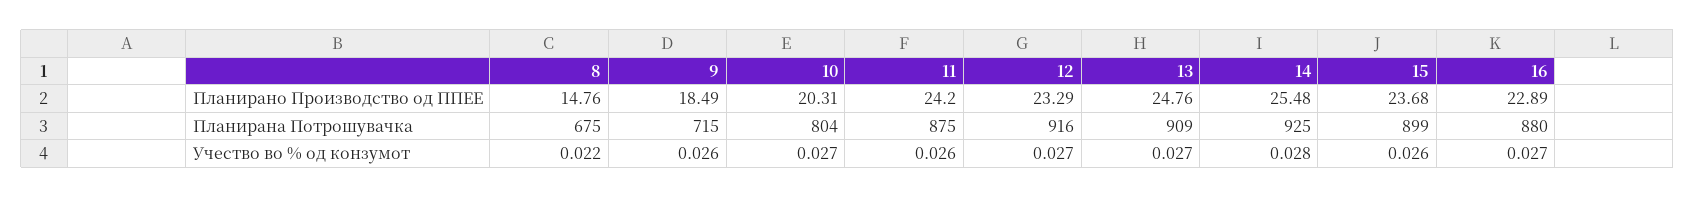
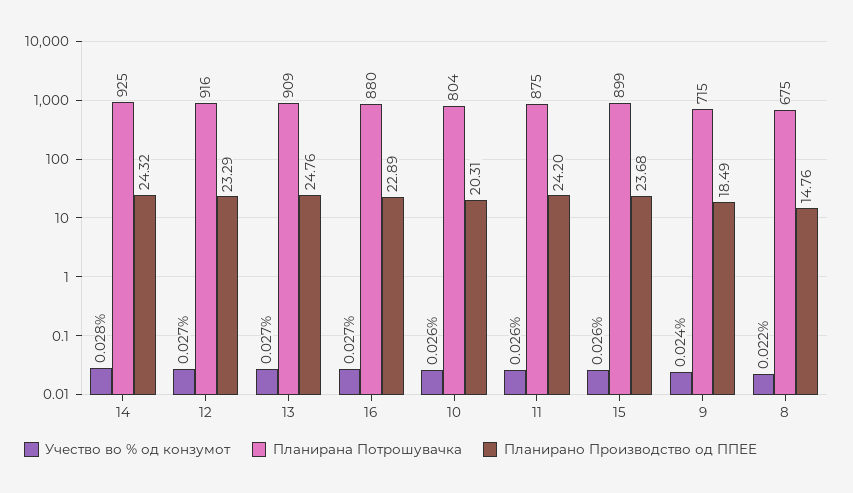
Планирано Производство од ППЕЕ, 14: 25.48 -> 24.32
Учество во % од конзумот, 9: 0.026 -> 0.024
Учество во % од конзумот, 10: 0.027 -> 0.026

